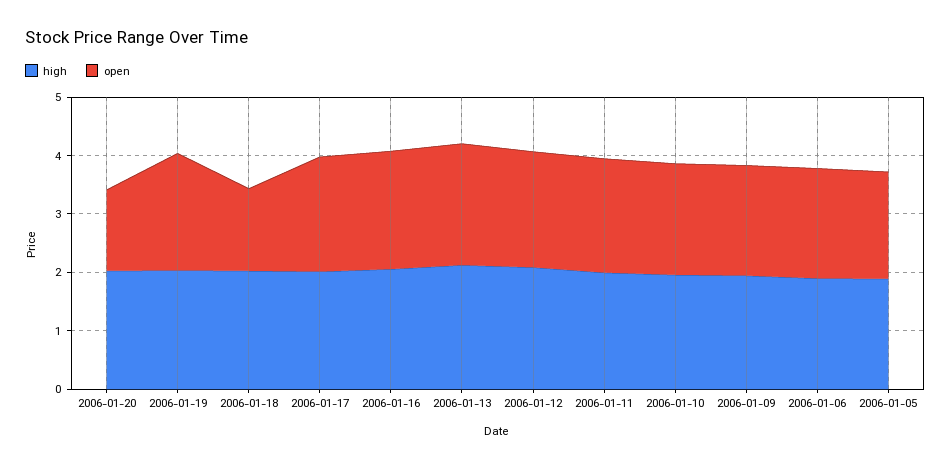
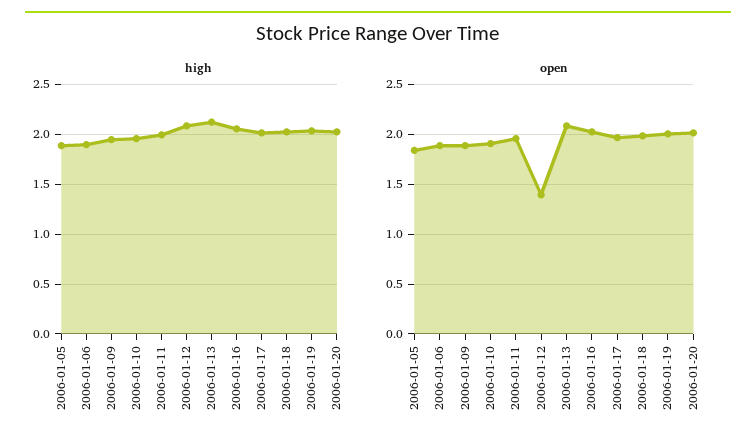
open, 2006-01-20: 1.4 -> 2
open, 2006-01-18: 1.4 -> 2
open, 2006-01-12: 2 -> 1.4

